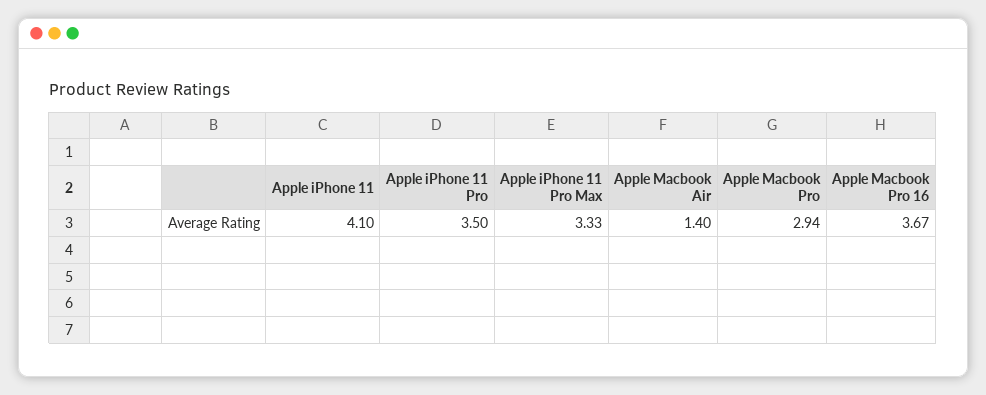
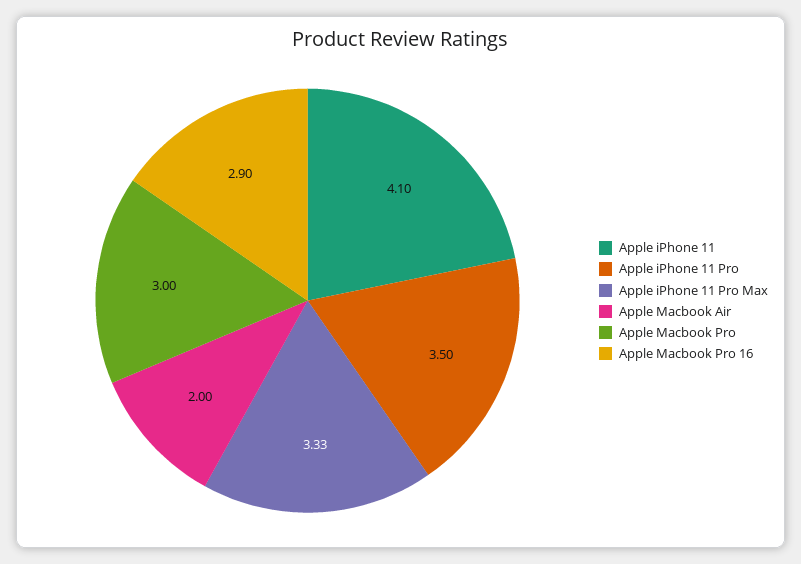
Apple Macbook Air: 1.4 -> 2
Apple Macbook Pro: 2.94 -> 3
Apple Macbook Pro 16: 3.67 -> 2.9

